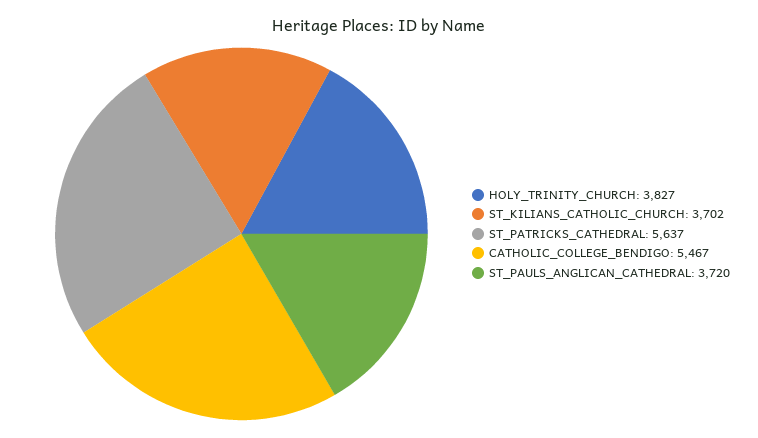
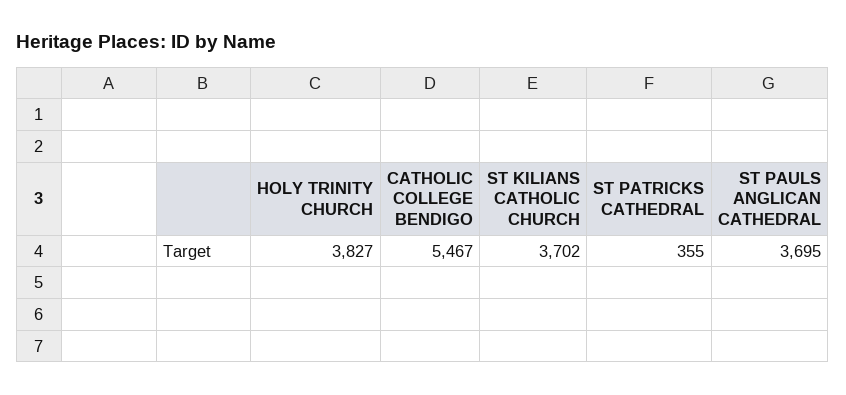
ST_PATRICKS_CATHEDRAL: 5637 -> 355
ST_PAULS_ANGLICAN_CATHEDRAL: 3720 -> 3695

